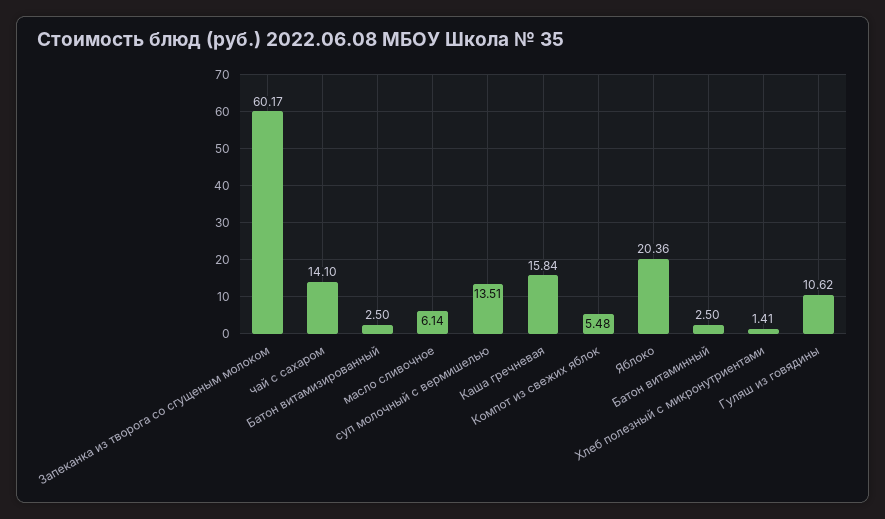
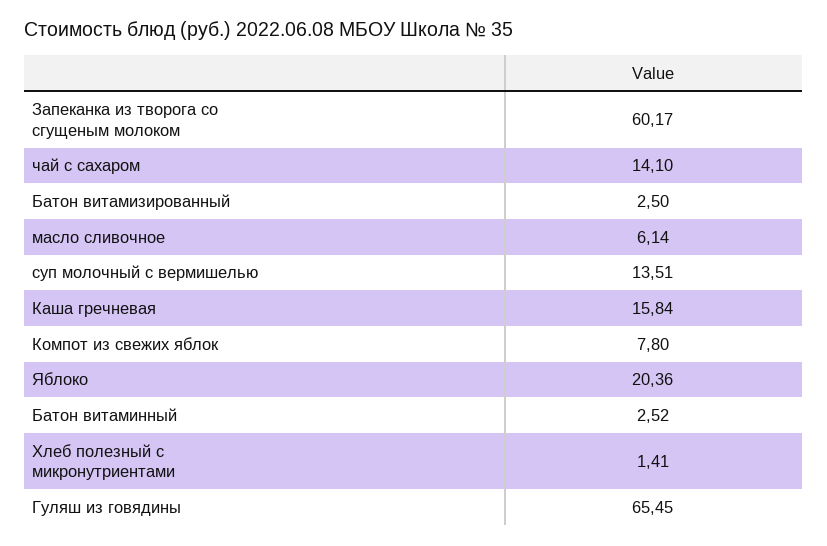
Компот из свежих яблок: 5.48 -> 7.8
Батон витаминный: 2.5 -> 2.52
Гуляш из говядины: 10.62 -> 65.45

